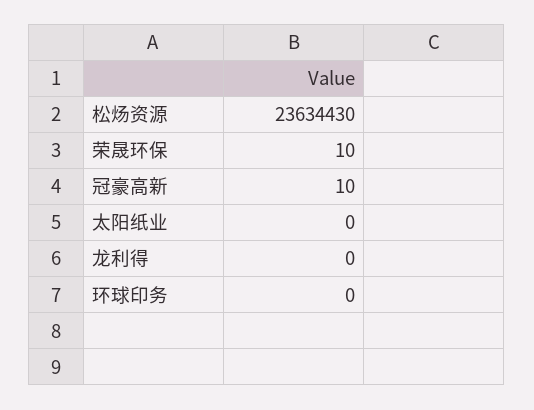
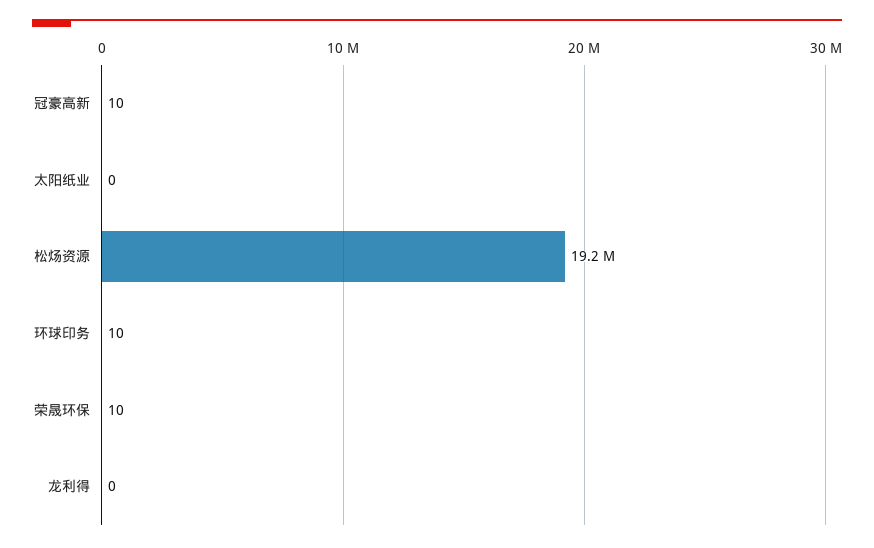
松炀资源: 23634430 -> 19200000
环球印务: 0 -> 10

